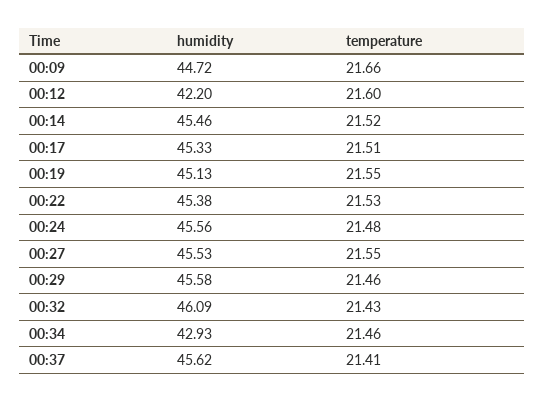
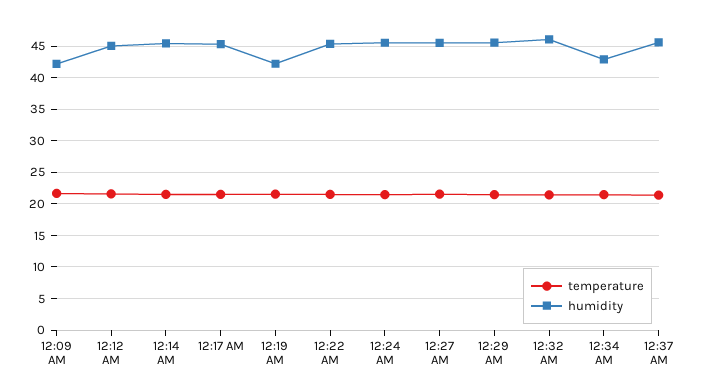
humidity, 00:09: 44.72 -> 42
humidity, 00:12: 42.2 -> 45
humidity, 00:19: 45.13 -> 42

